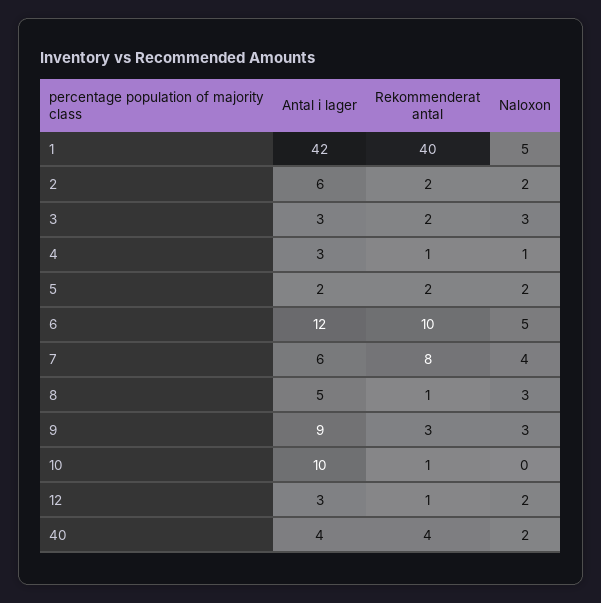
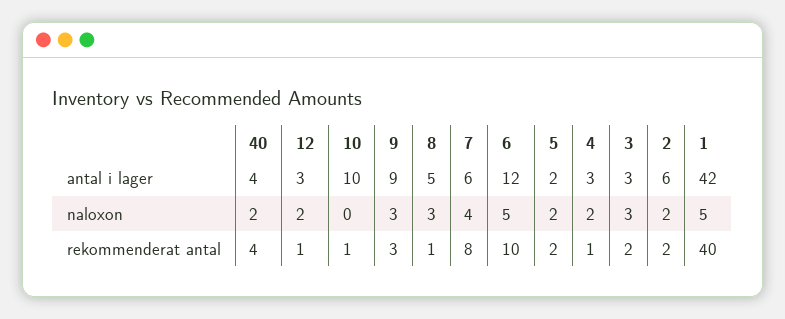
Naloxon, 4: 1 -> 2

